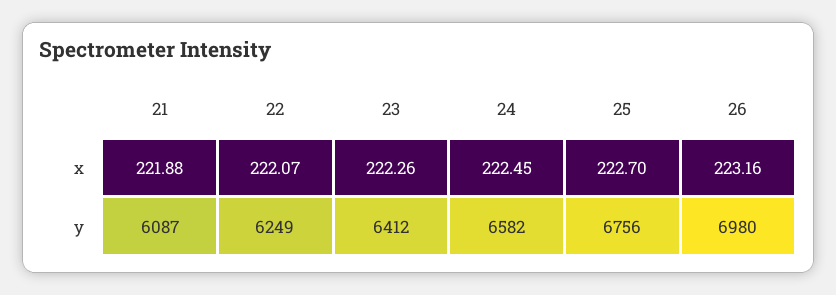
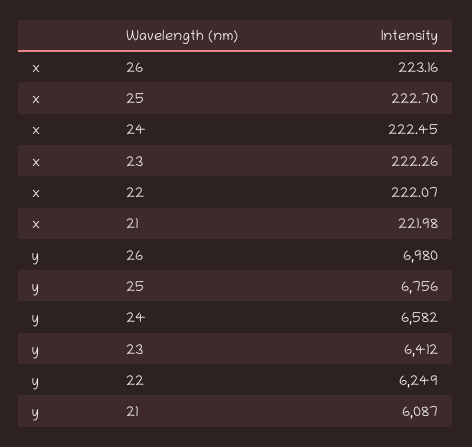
21, x: 221.88 -> 221.98

